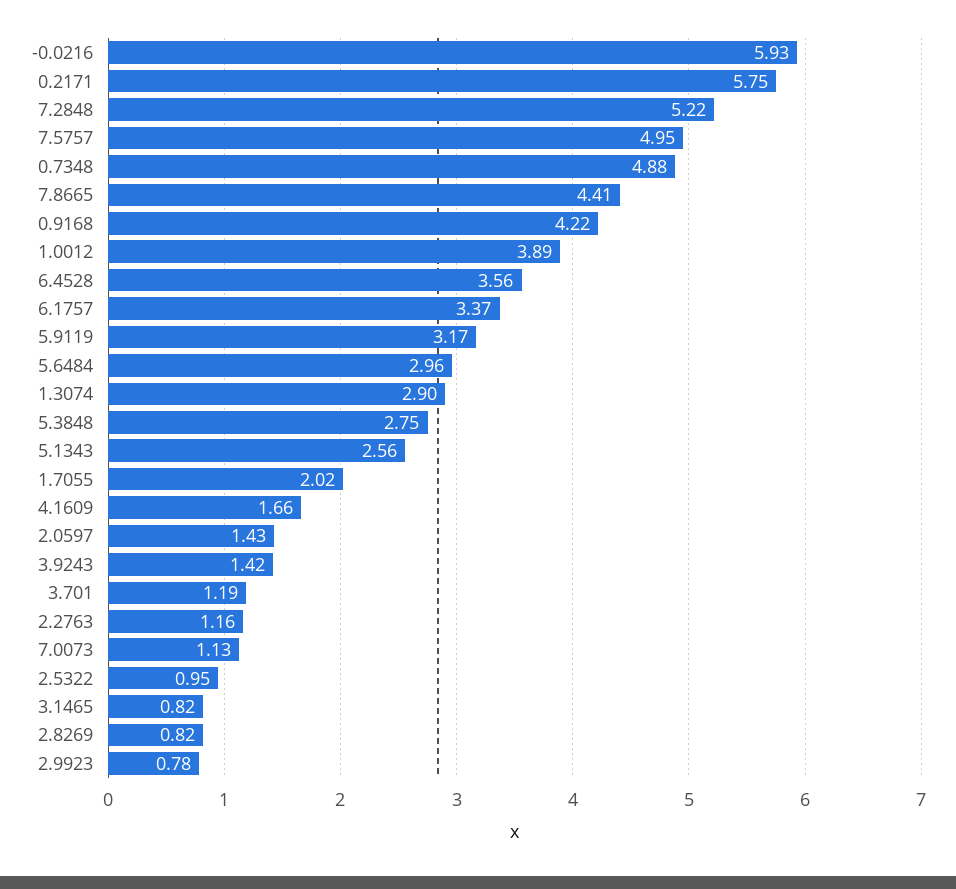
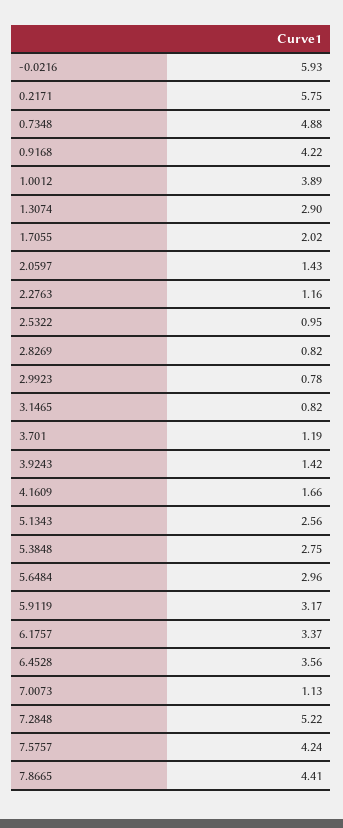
7.5757: 4.95 -> 4.24

